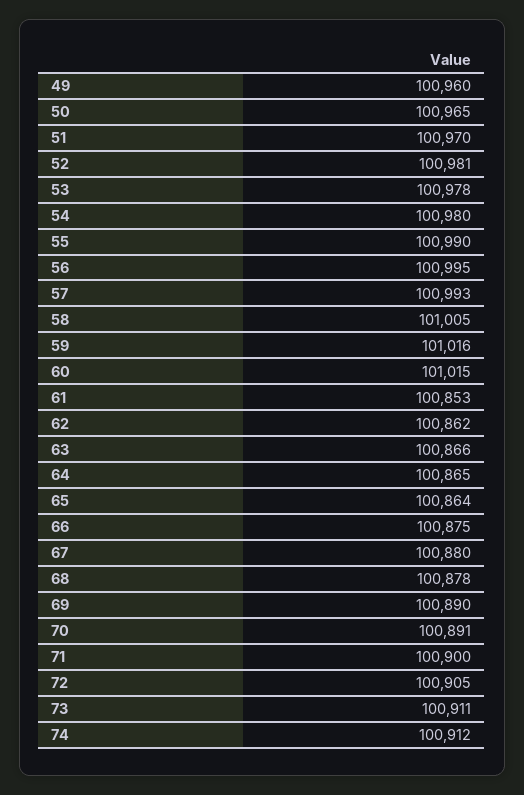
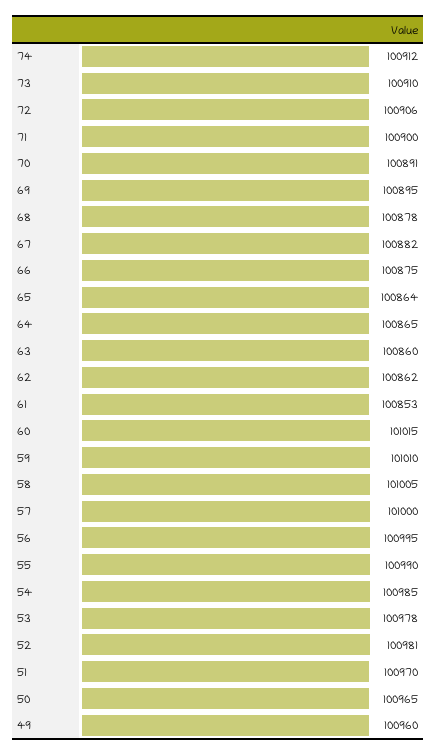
54: 100980 -> 100985
57: 100993 -> 101000
59: 101016 -> 101010
63: 100866 -> 100860
67: 100880 -> 100882
69: 100890 -> 100895
72: 100905 -> 100906
73: 100911 -> 100910

